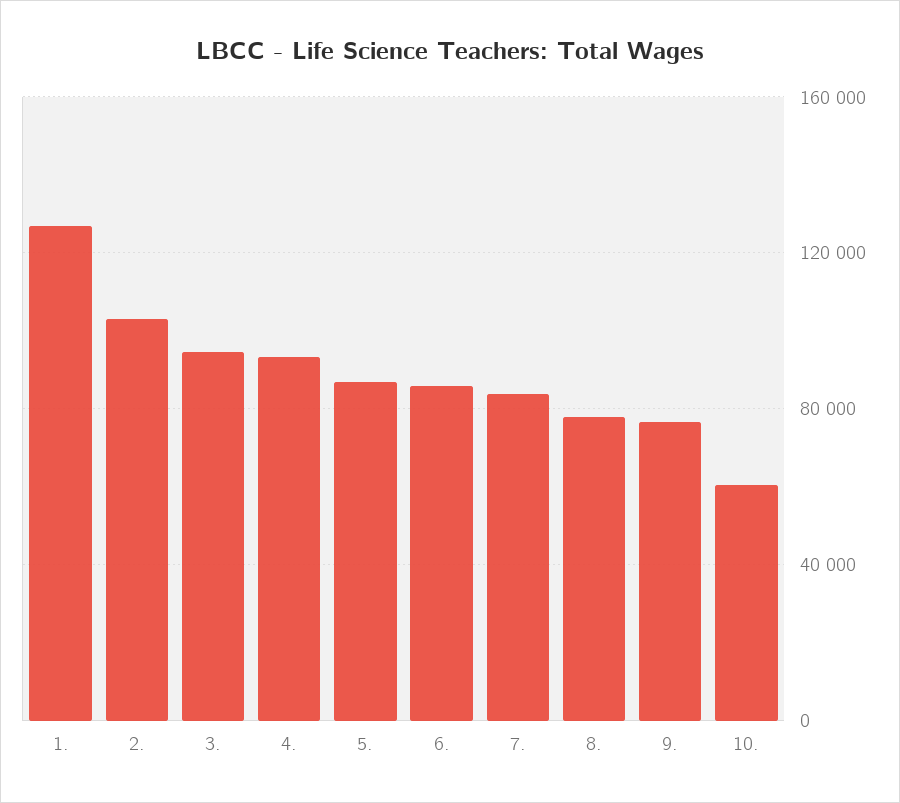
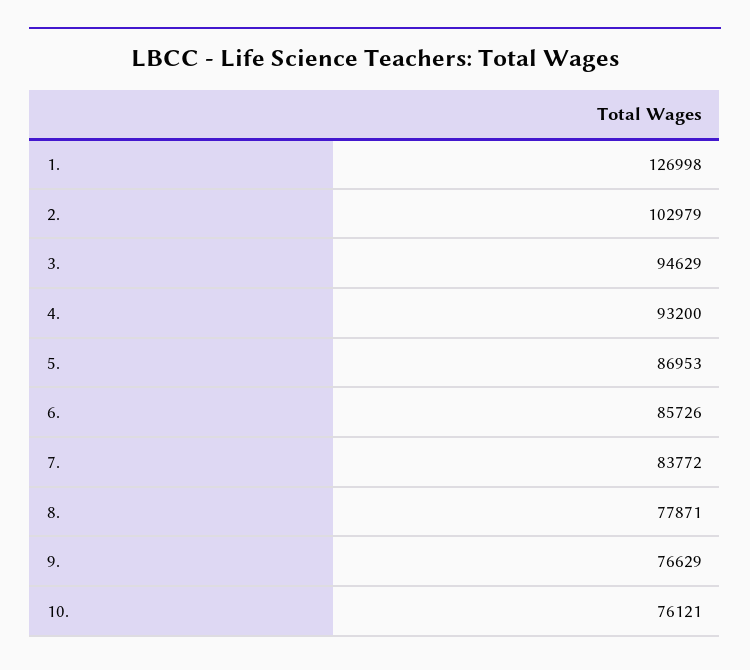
10.: 60000 -> 76121

